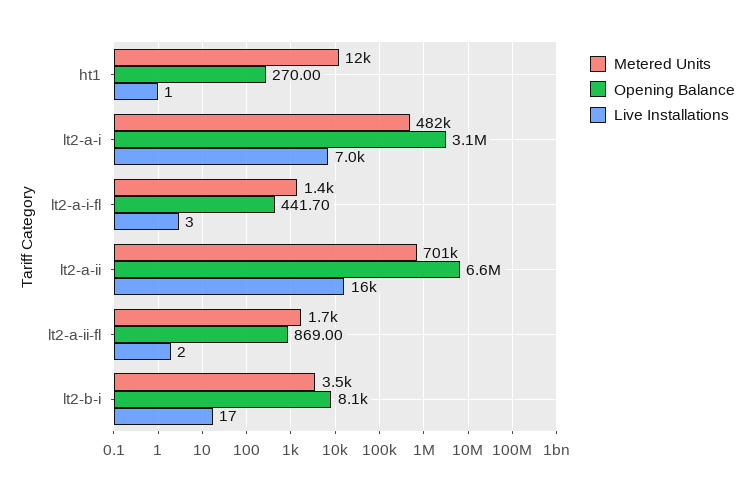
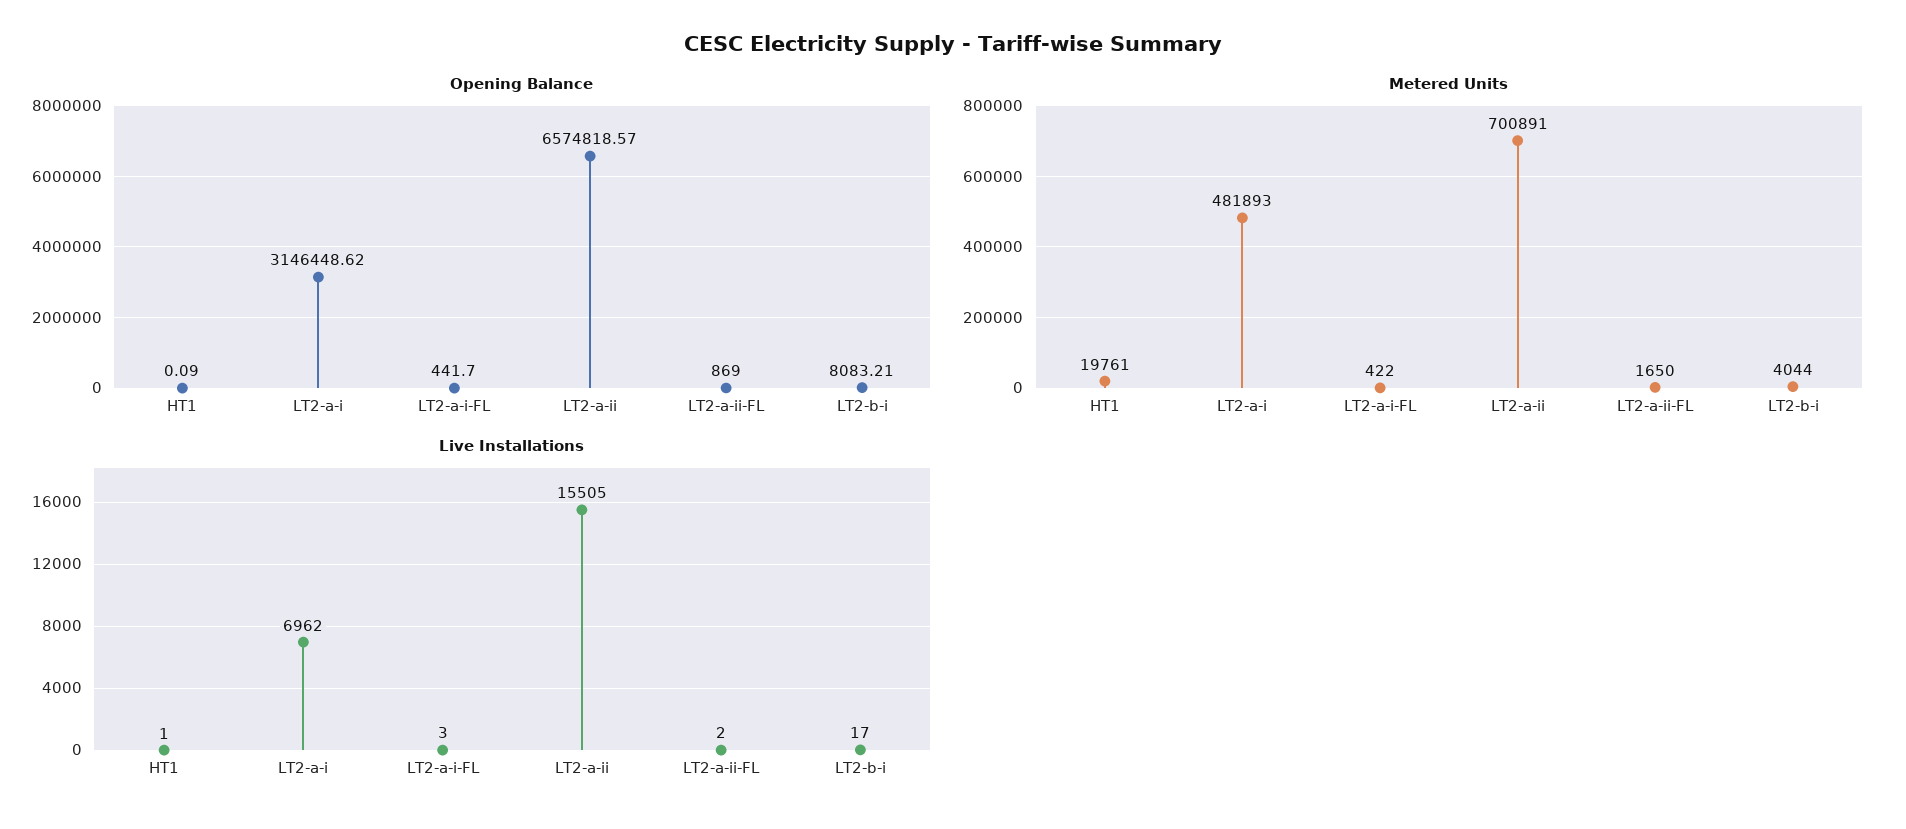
Metered Units, ht1: 12000 -> 19761
Opening Balance, ht1: 270 -> 0.09
Metered Units, lt2-a-i-fl: 1400 -> 422
Metered Units, lt2-b-i: 3500 -> 4044

